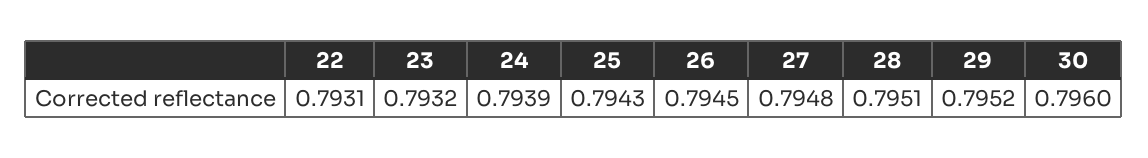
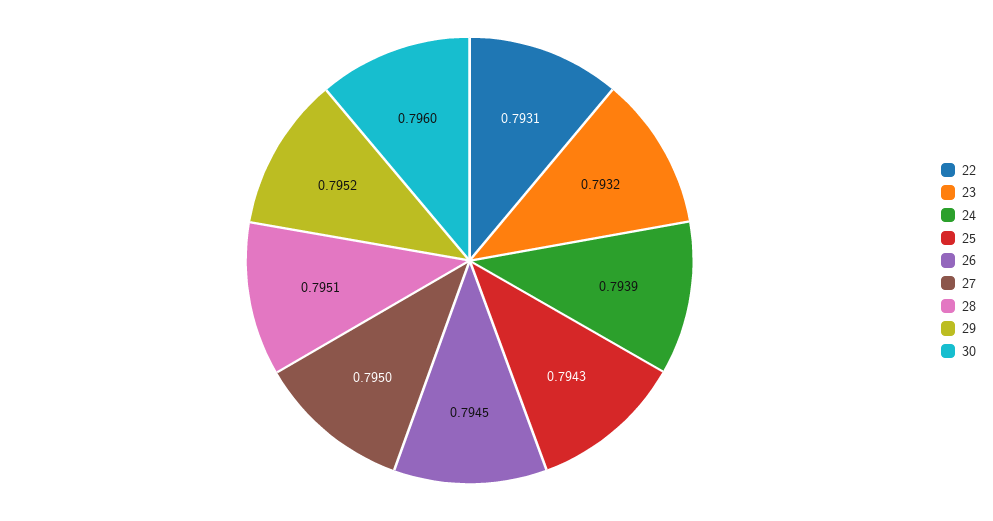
27: 0.7948 -> 0.795

